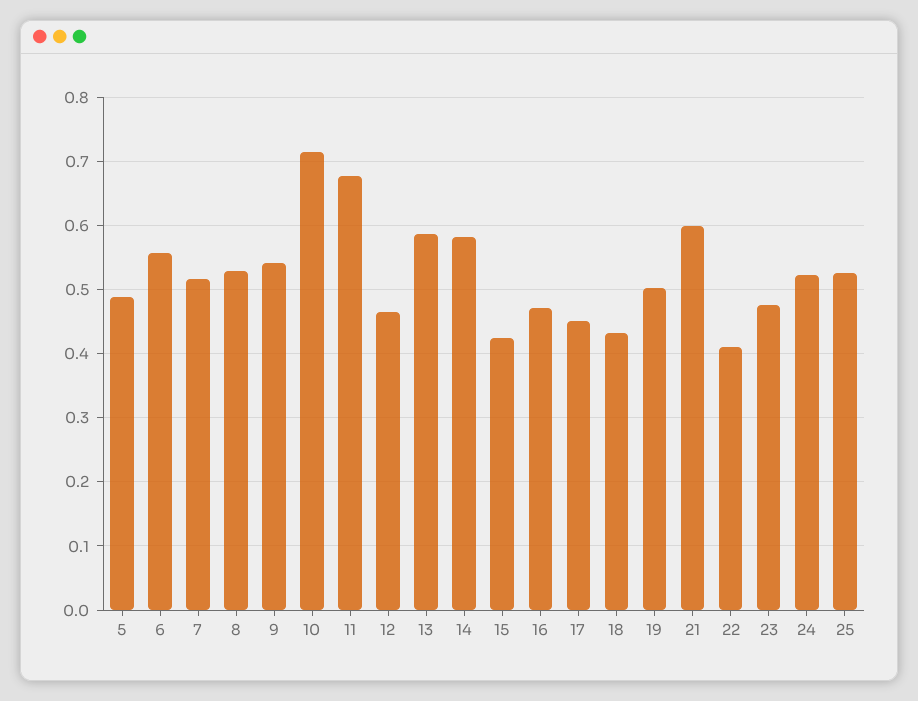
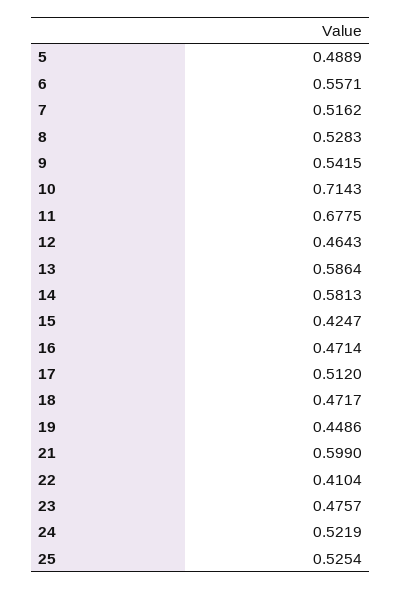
17: 0.45 -> 0.512
18: 0.43 -> 0.4717
19: 0.5 -> 0.4486

